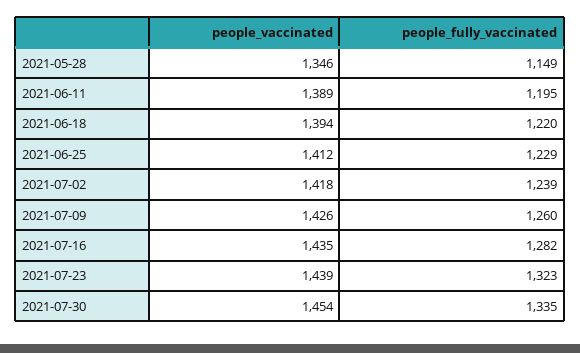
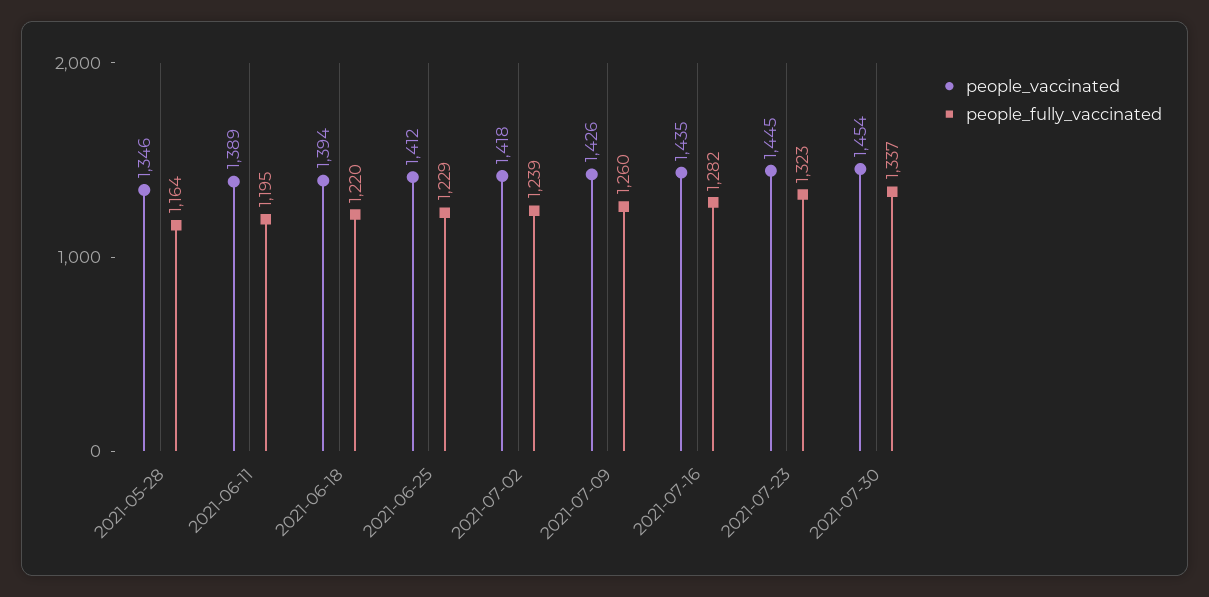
people_fully_vaccinated, 2021-05-28: 1149 -> 1164
people_vaccinated, 2021-07-23: 1439 -> 1445
people_fully_vaccinated, 2021-07-30: 1335 -> 1337

